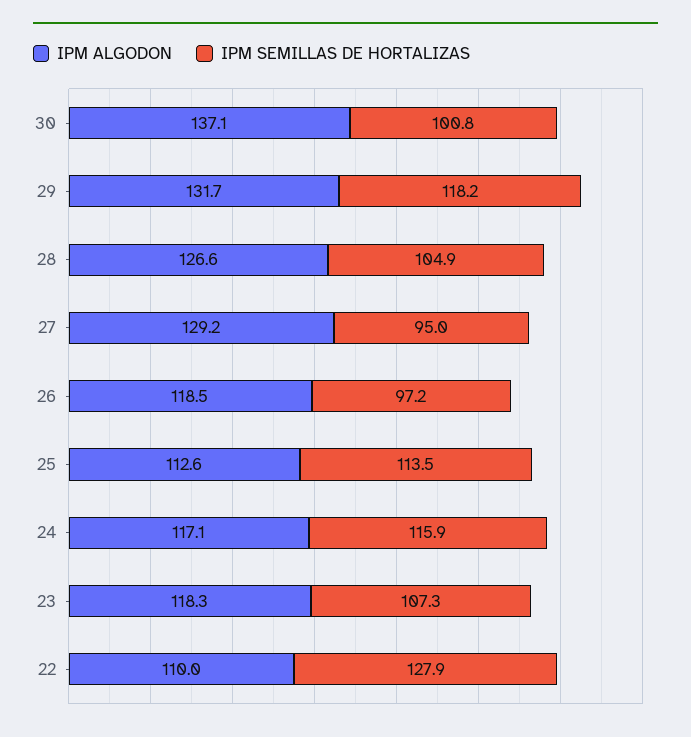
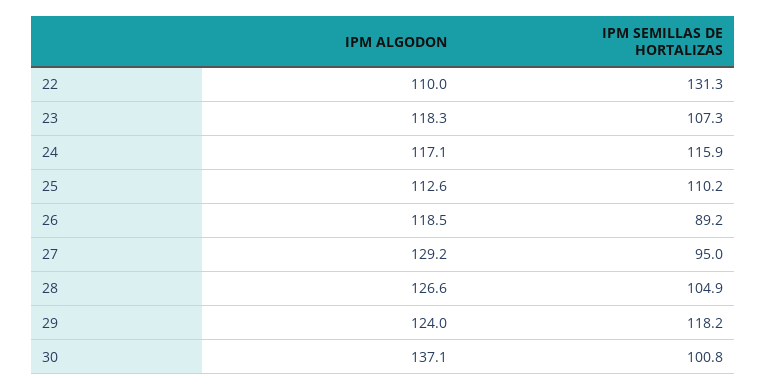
IPM ALGODON, 29: 131.7 -> 124
IPM SEMILLAS DE HORTALIZAS, 26: 97.2 -> 89.2
IPM SEMILLAS DE HORTALIZAS, 25: 113.5 -> 110.2
IPM SEMILLAS DE HORTALIZAS, 22: 127.9 -> 131.3

